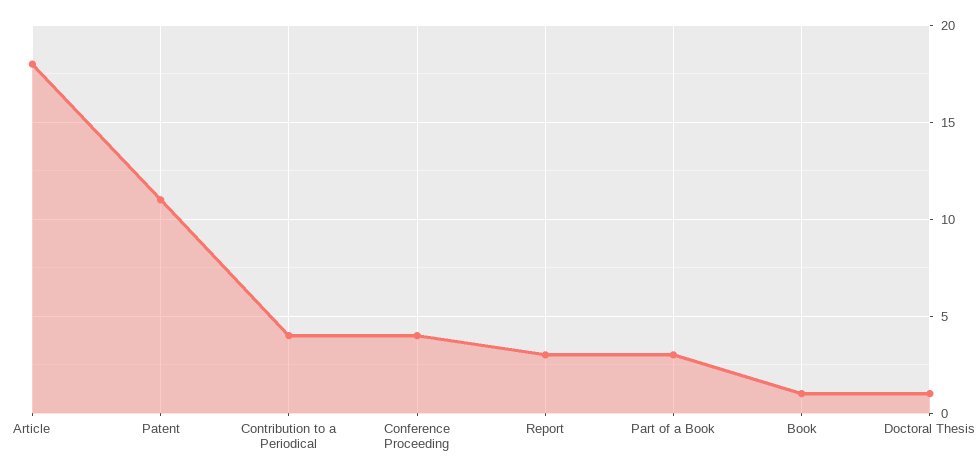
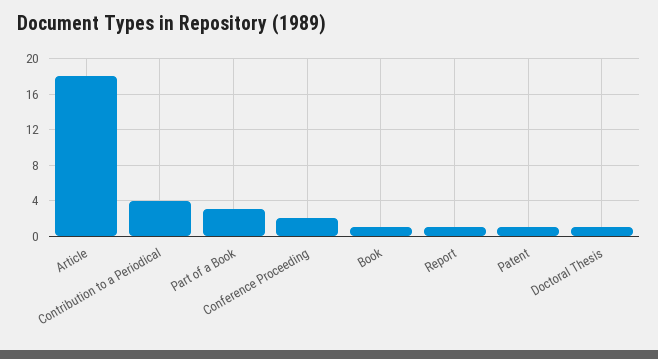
Patent: 11 -> 1
Conference Proceeding: 4 -> 2
Report: 3 -> 1

